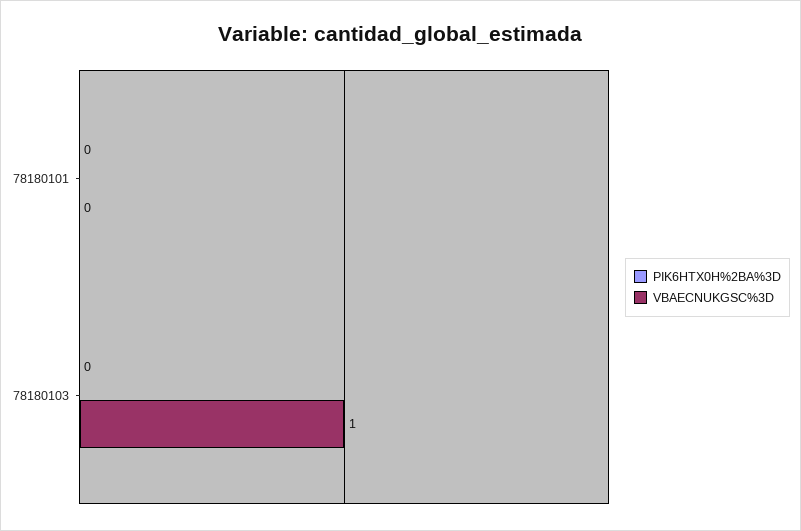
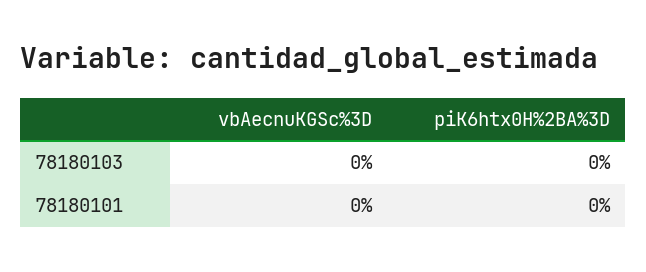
VBAECNUKGSC%3D, 78180103: 1 -> 0

